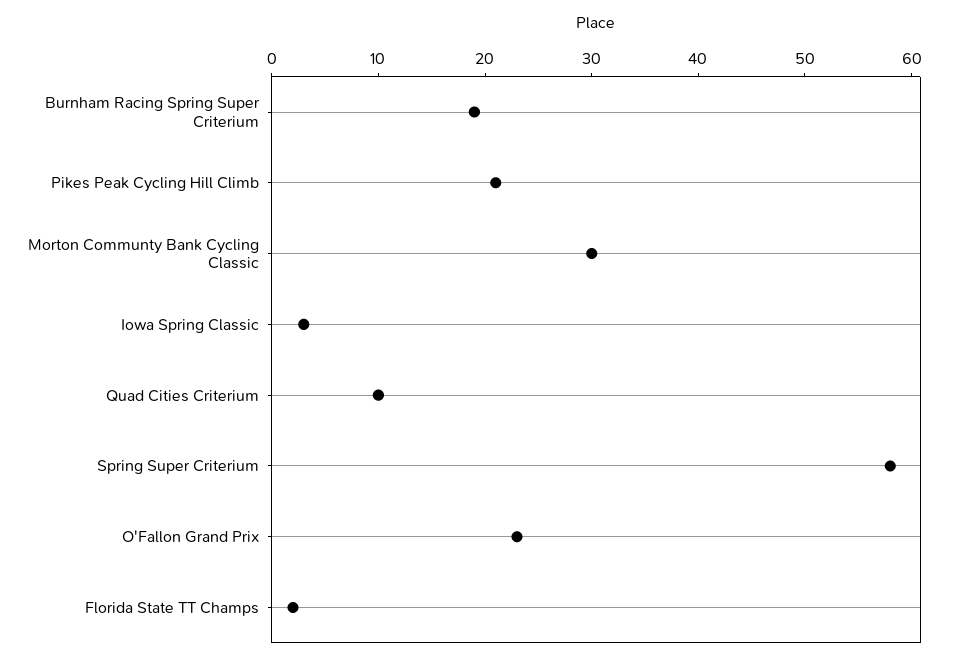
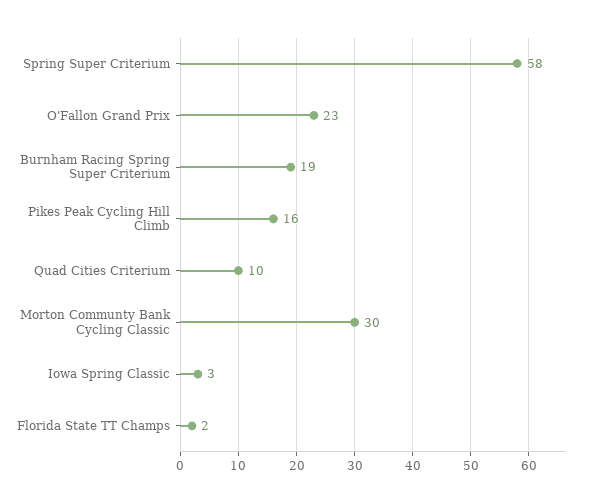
Pikes Peak Cycling Hill Climb: 21 -> 16

